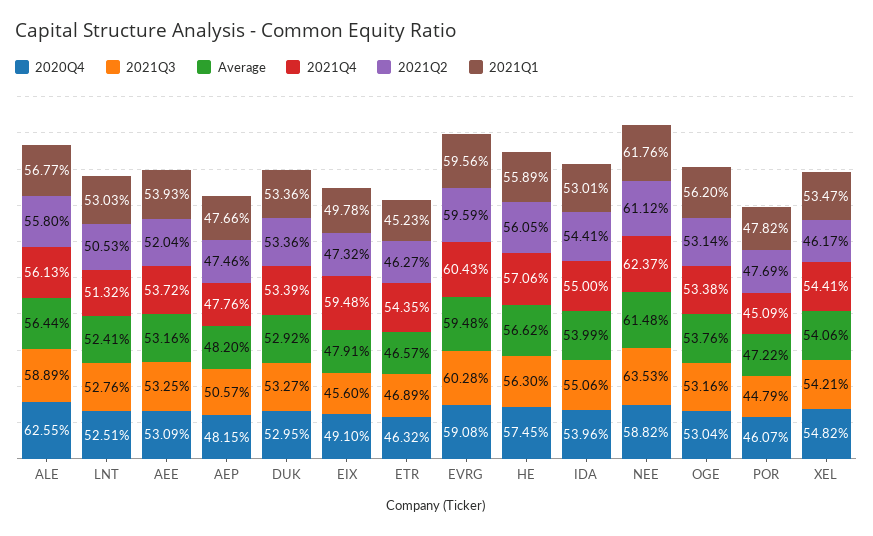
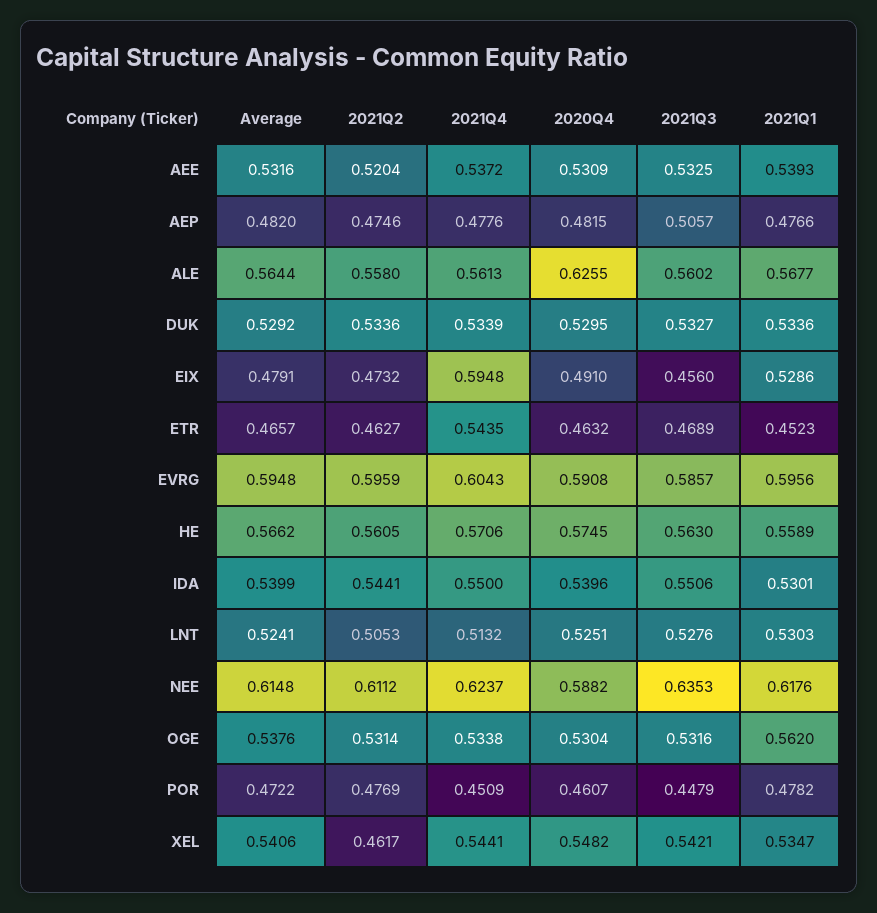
2021Q3, ALE: 0.5889 -> 0.5602
2021Q1, EIX: 0.4978 -> 0.5286
2021Q3, EVRG: 0.6028 -> 0.5857

